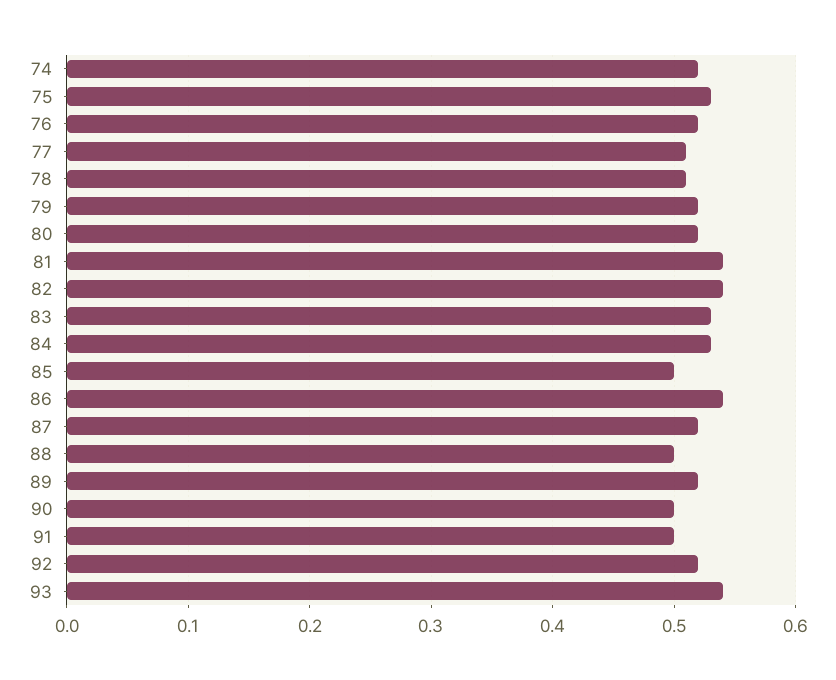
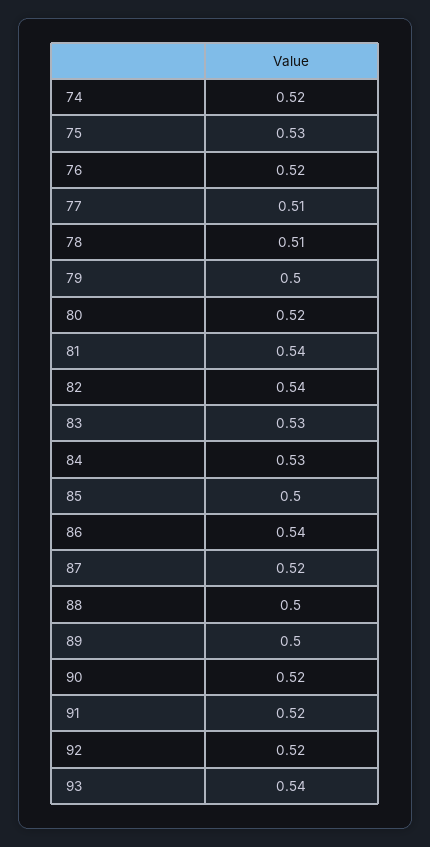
79: 0.52 -> 0.5
89: 0.52 -> 0.5
90: 0.5 -> 0.52
91: 0.5 -> 0.52

